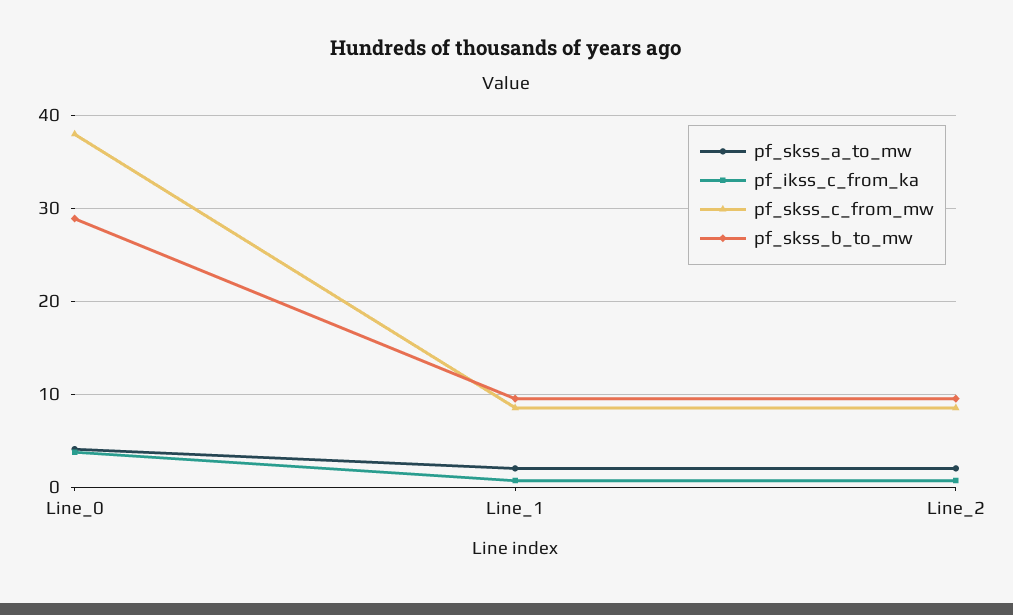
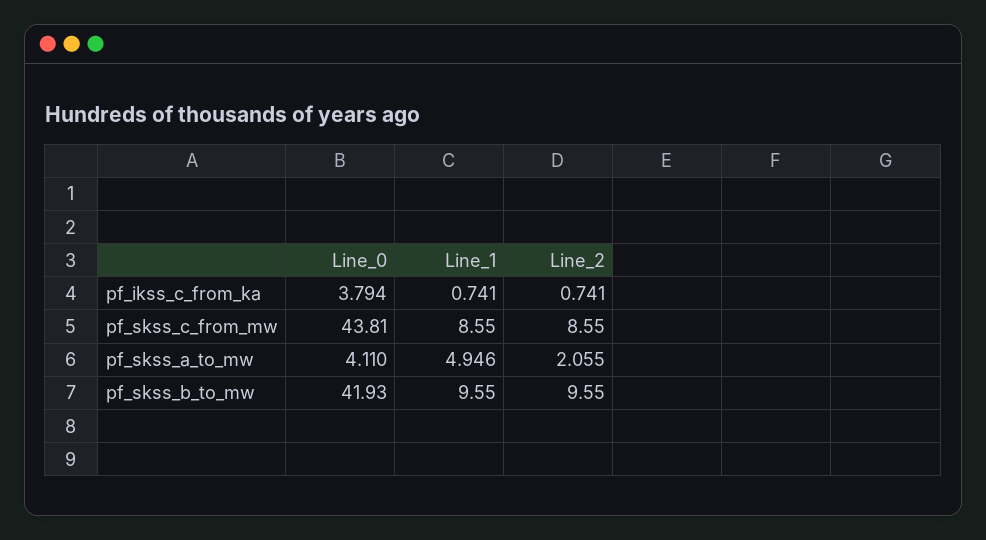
pf_skss_c_from_mw, Line_0: 38 -> 43.81
pf_skss_b_to_mw, Line_0: 29 -> 41.93
pf_skss_a_to_mw, Line_1: 2 -> 4.946

